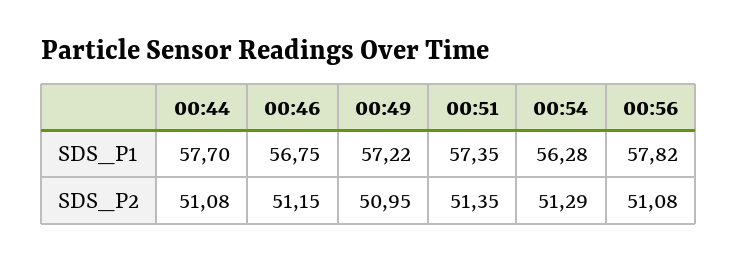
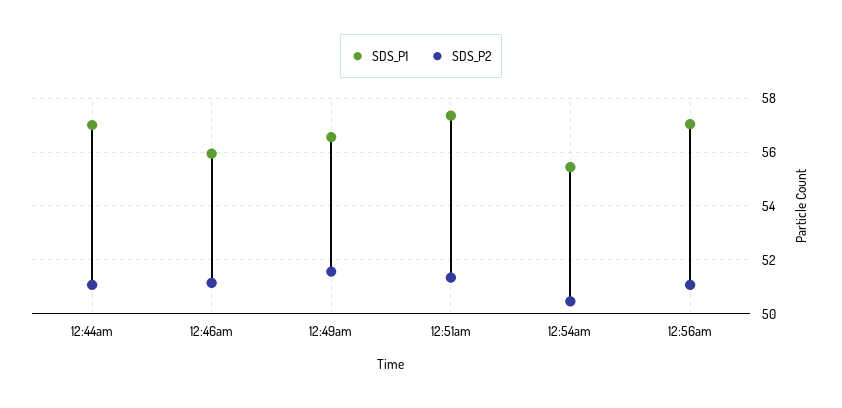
SDS_P1, 00:44: 57.7 -> 57
SDS_P1, 00:46: 56.75 -> 56
SDS_P1, 00:49: 57.22 -> 56.5
SDS_P1, 00:54: 56.28 -> 55.5
SDS_P1, 00:56: 57.82 -> 57
SDS_P2, 00:49: 50.95 -> 51.5
SDS_P2, 00:54: 51.29 -> 50.5

